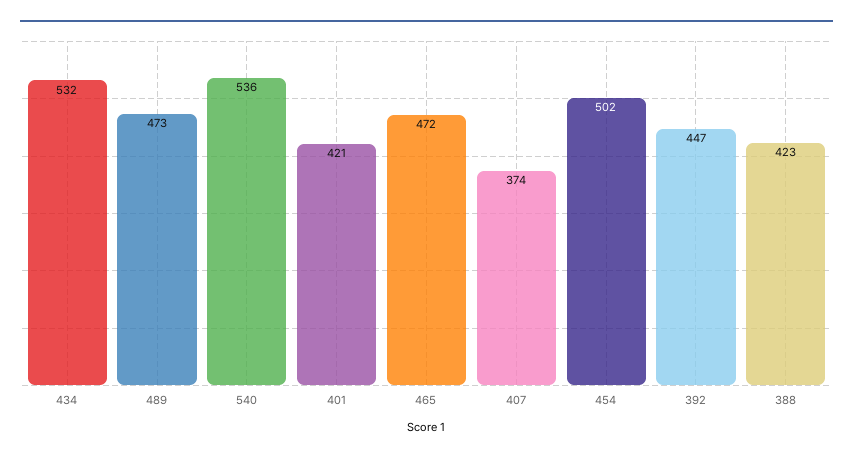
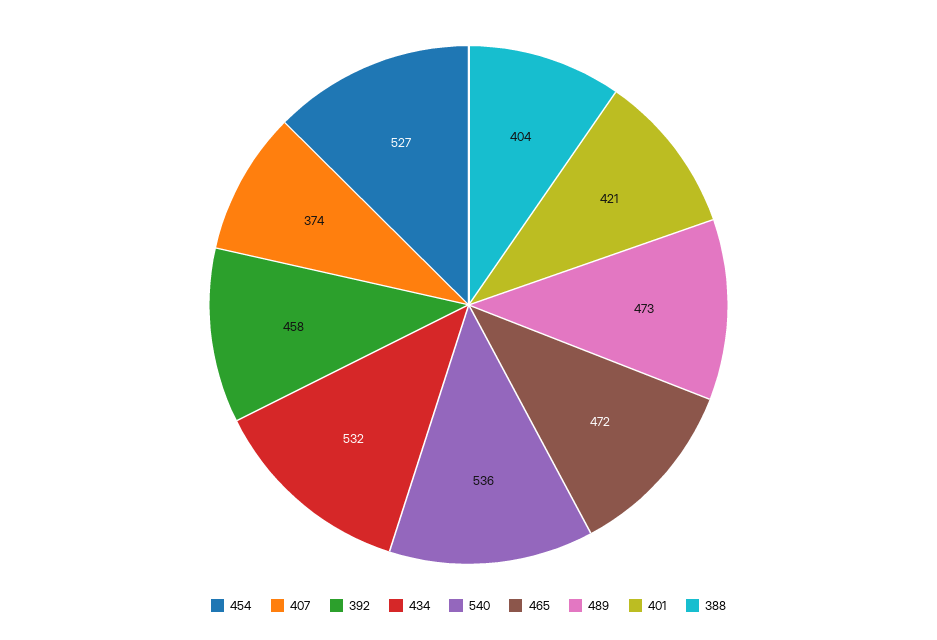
454: 502 -> 527
392: 447 -> 458
388: 423 -> 404

